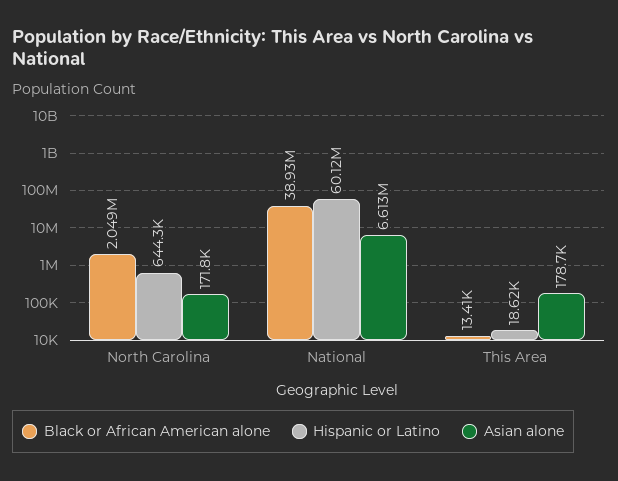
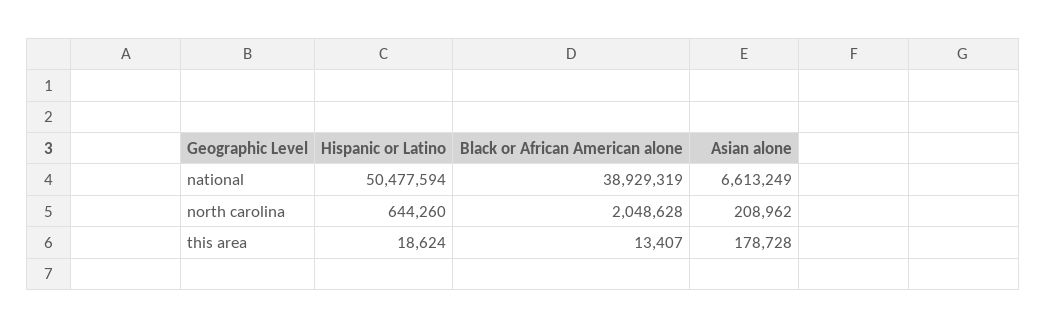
Asian alone, North Carolina: 171800 -> 208962
Hispanic or Latino, National: 60120000 -> 50477594

